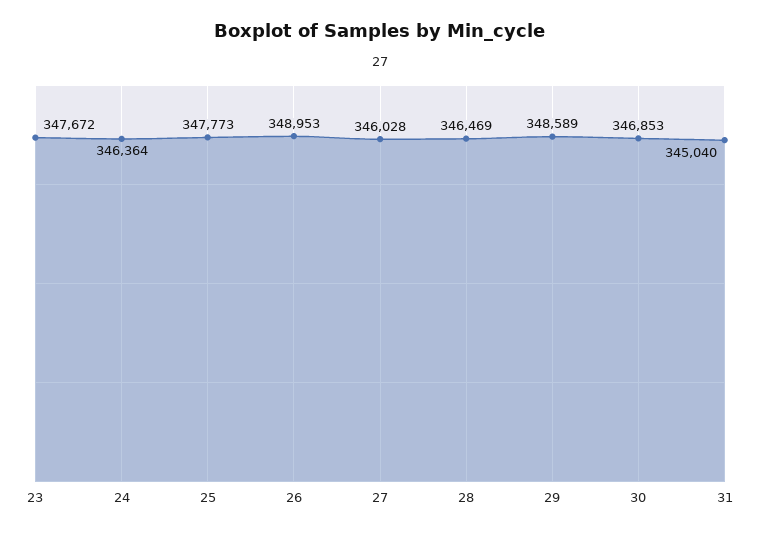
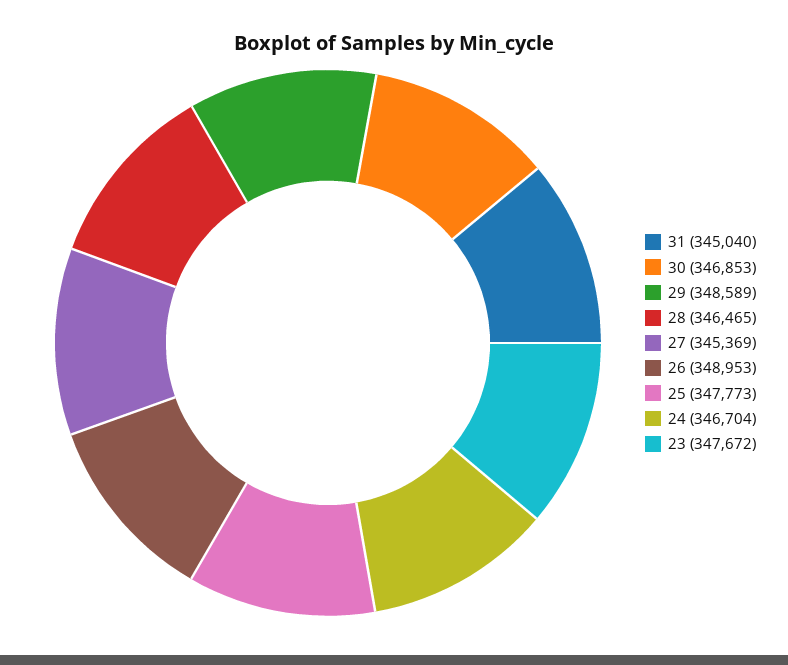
24: 346364 -> 346704
27: 346028 -> 345369
28: 346469 -> 346465

